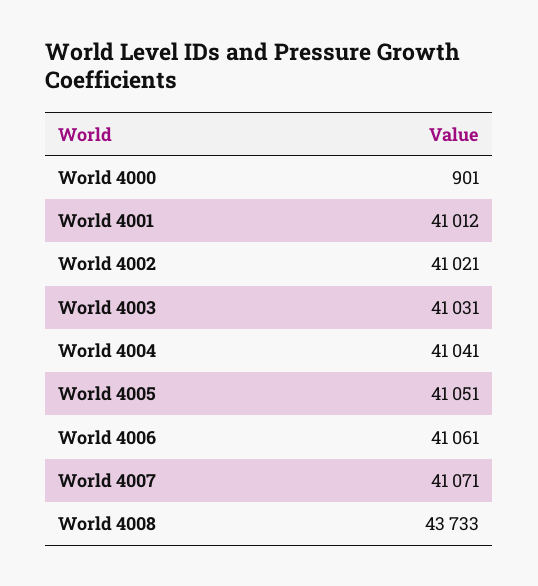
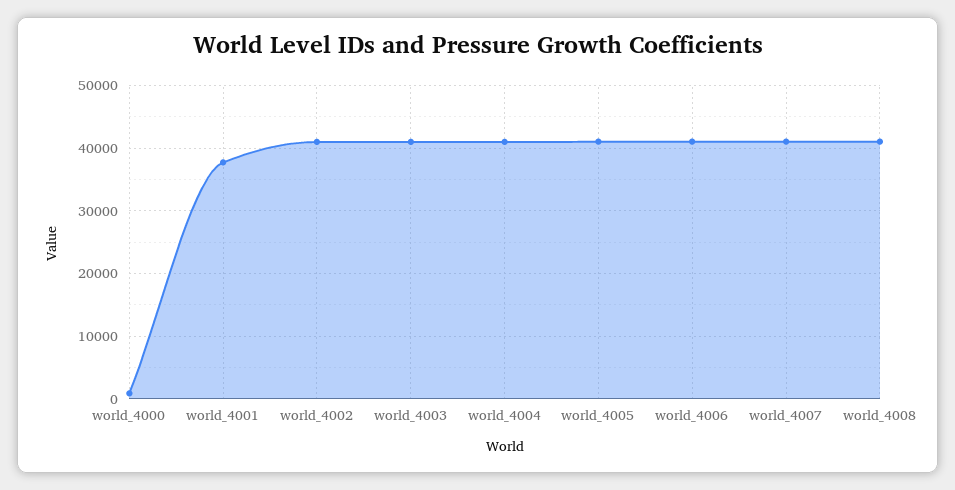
World 4001: 41012 -> 38000
World 4008: 43733 -> 41000

